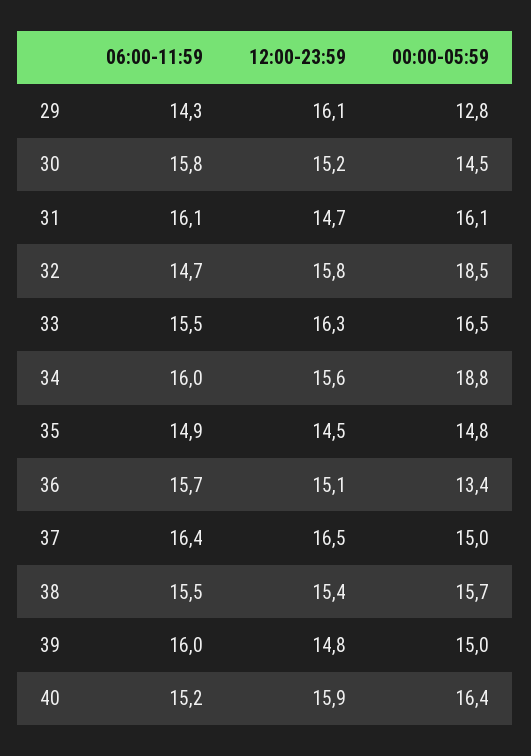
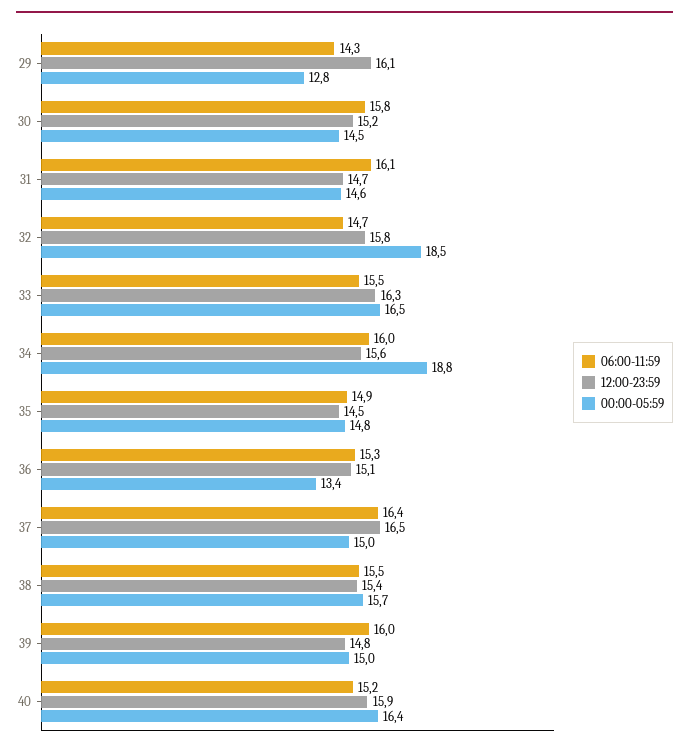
00:00-05:59, 31: 16.1 -> 14.6
06:00-11:59, 36: 15.7 -> 15.3

